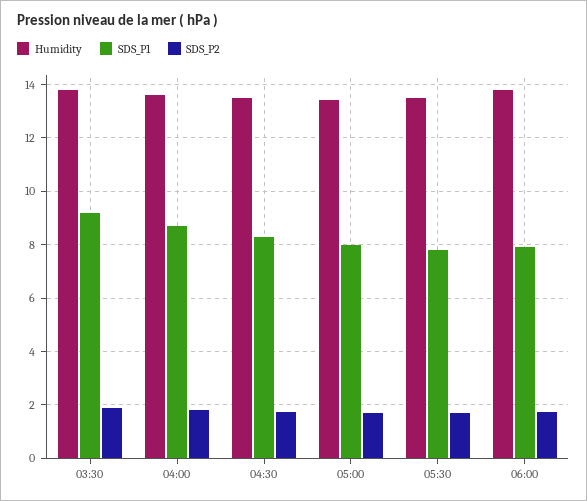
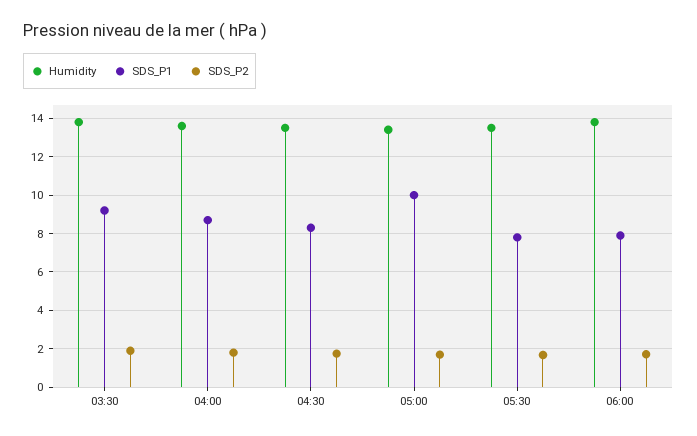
SDS_P1, 05:00: 8 -> 10

